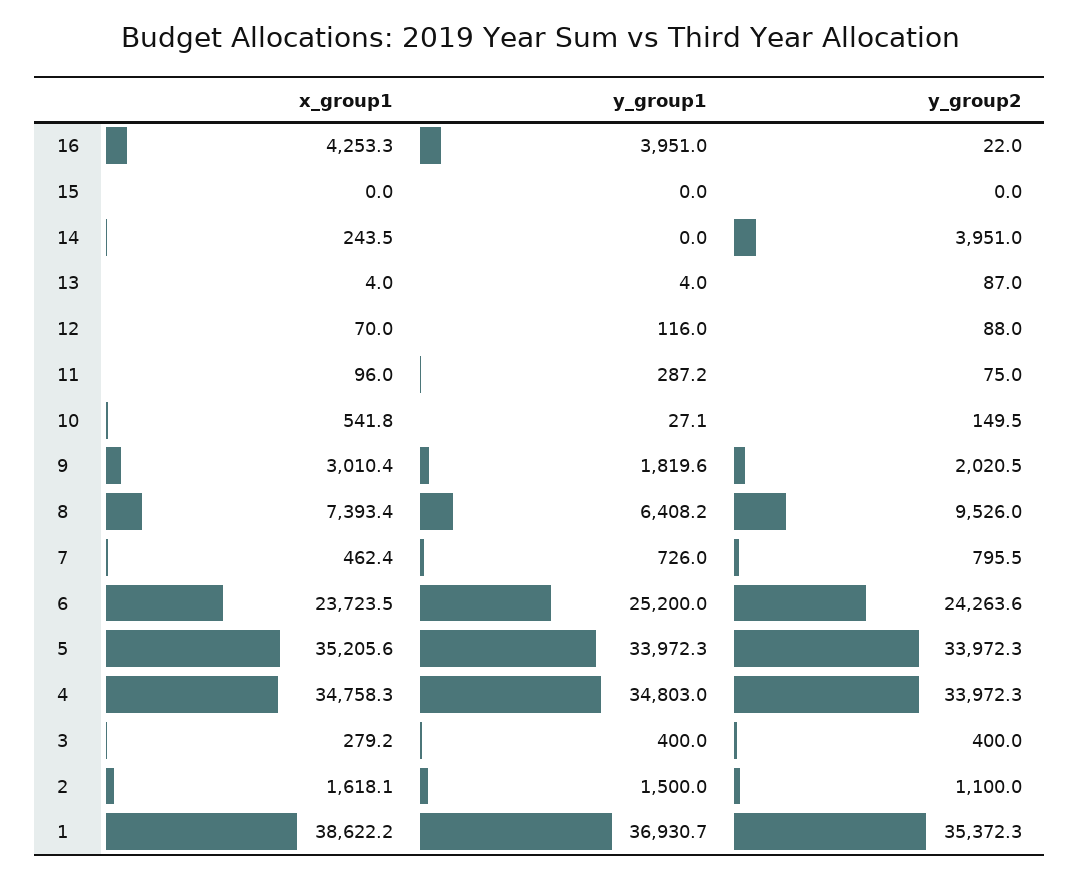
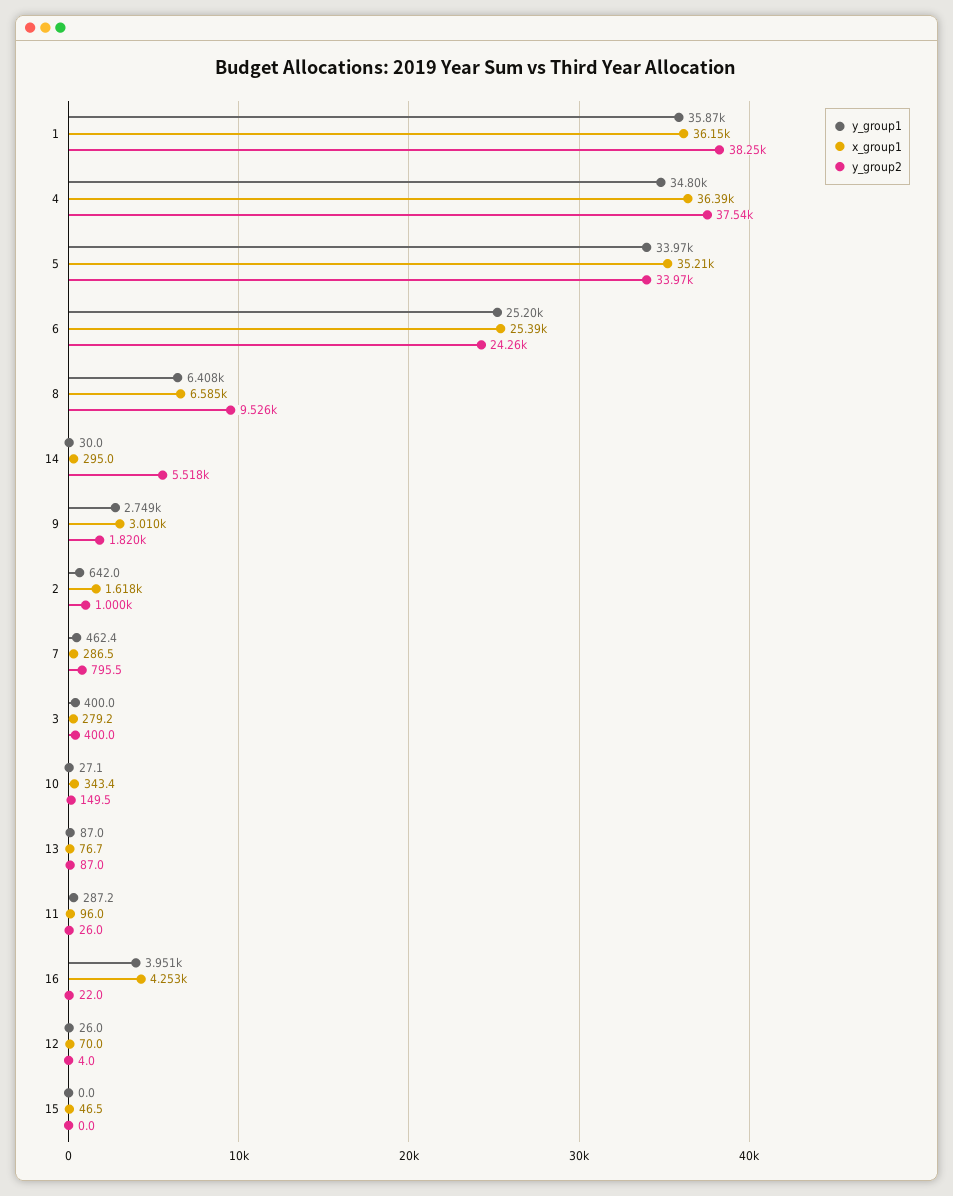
x_group1, 15: 0 -> 46.5
x_group1, 14: 243.5 -> 295
y_group1, 14: 0 -> 30
y_group2, 14: 3951 -> 5518
x_group1, 13: 4 -> 76.7
y_group1, 13: 4 -> 87
y_group1, 12: 116 -> 26
y_group2, 12: 88 -> 4
y_group2, 11: 75 -> 26
x_group1, 10: 541.8 -> 343.4
y_group1, 9: 1819.6 -> 2749
y_group2, 9: 2020.5 -> 1820
x_group1, 8: 7393.4 -> 6585
x_group1, 7: 462.4 -> 286.5
y_group1, 7: 726 -> 462.4
x_group1, 6: 23723.5 -> 25390
x_group1, 4: 34758.3 -> 36390
y_group2, 4: 33972.3 -> 37540
y_group1, 2: 1500 -> 642
y_group2, 2: 1100 -> 1000
x_group1, 1: 38622.2 -> 36150
y_group1, 1: 36930.7 -> 35870
y_group2, 1: 35372.3 -> 38250

